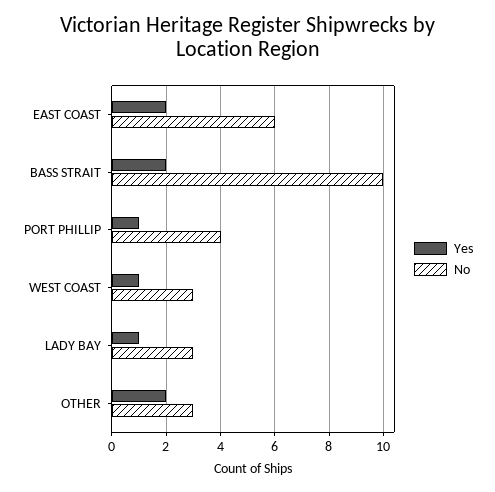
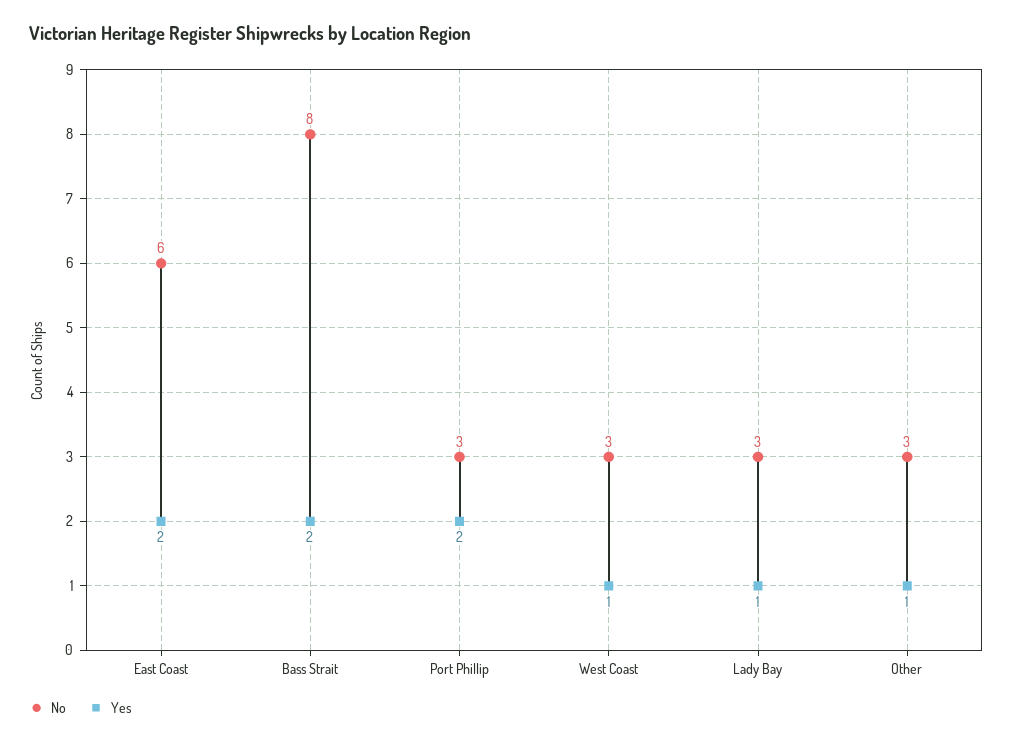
No, BASS STRAIT: 10 -> 8
Yes, PORT PHILLIP: 1 -> 2
No, PORT PHILLIP: 4 -> 3
Yes, OTHER: 2 -> 1

